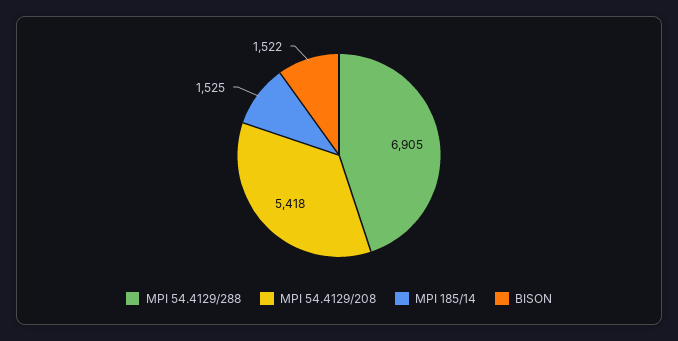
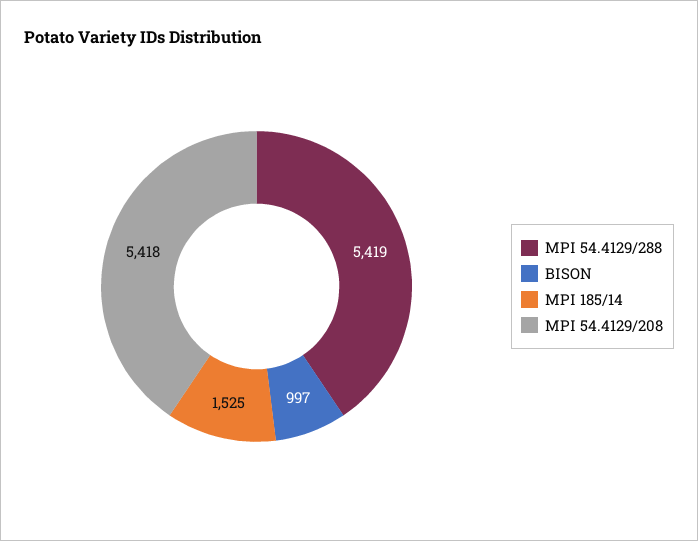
MPI 54.4129/288: 6905 -> 5419
BISON: 1522 -> 997

